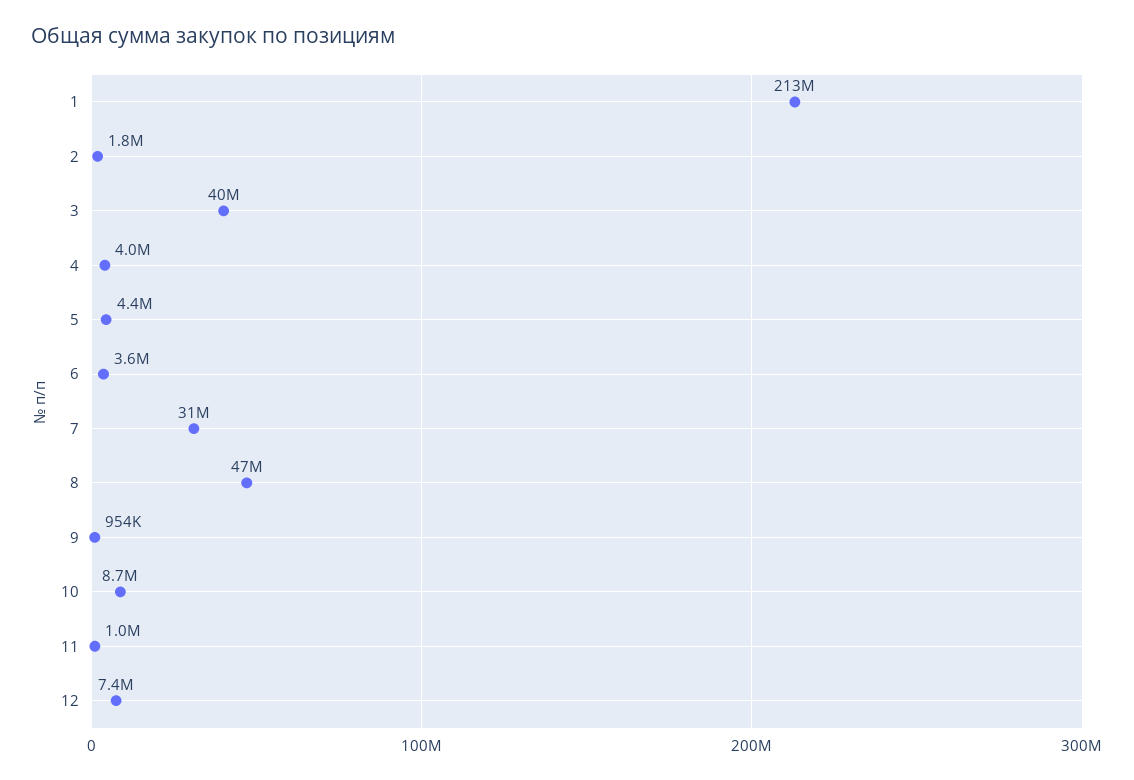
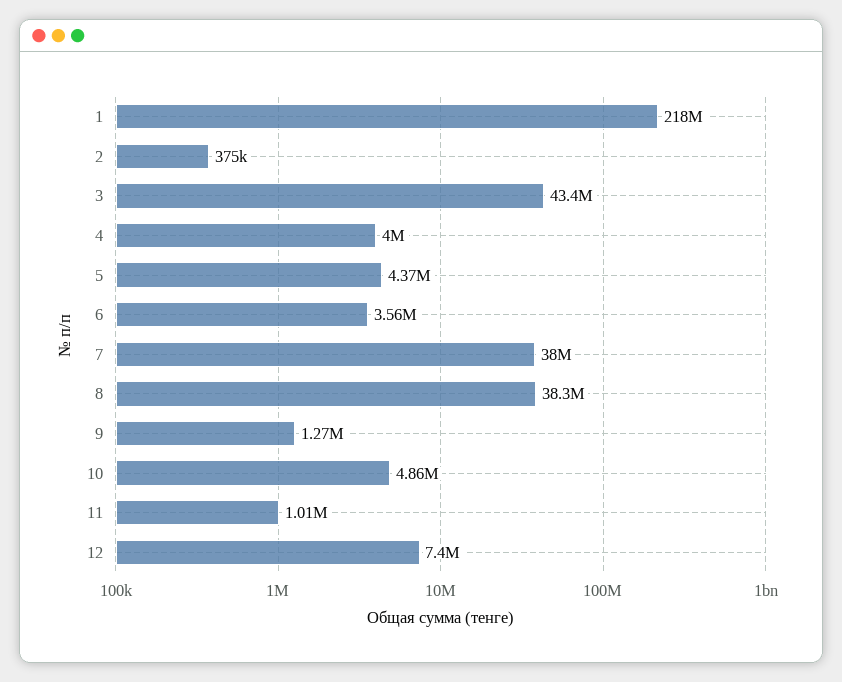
1: 213000000 -> 218000000
2: 1800000 -> 375000
3: 40000000 -> 43400000
7: 31000000 -> 38000000
8: 47000000 -> 38300000
9: 954000 -> 1270000
10: 8700000 -> 4860000

